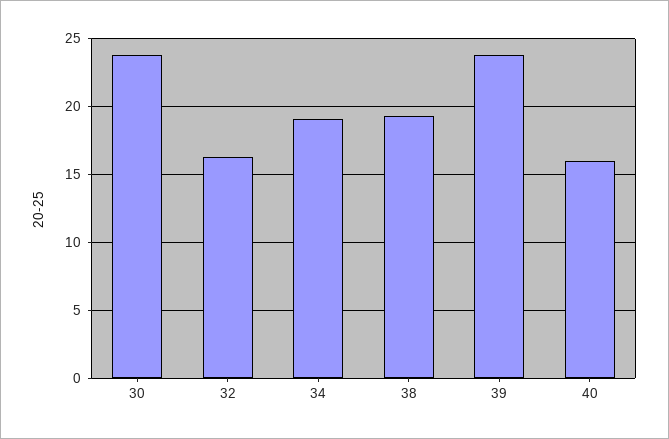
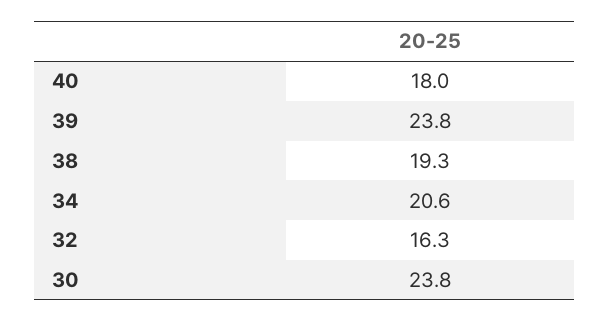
34: 19 -> 20.6
40: 16 -> 18

